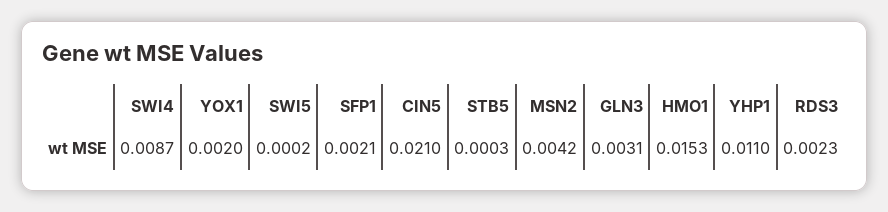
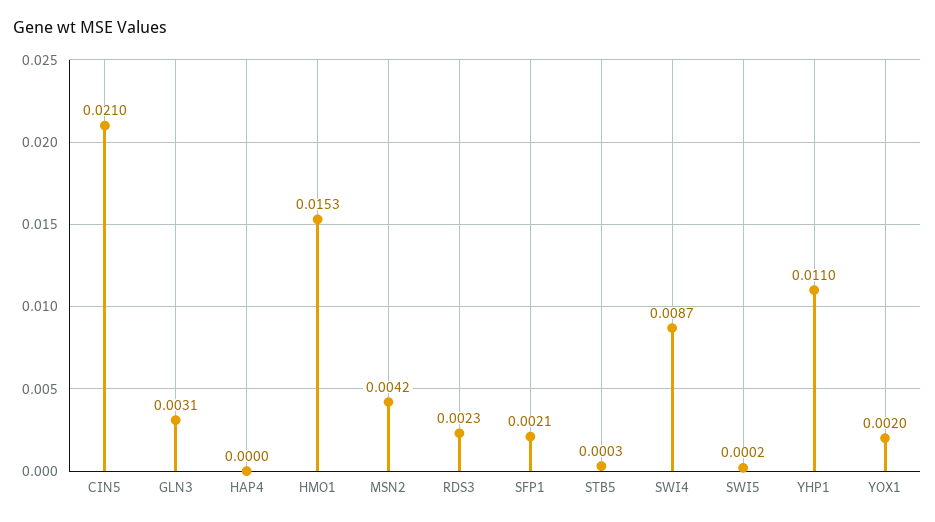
HAP4: none -> 0

